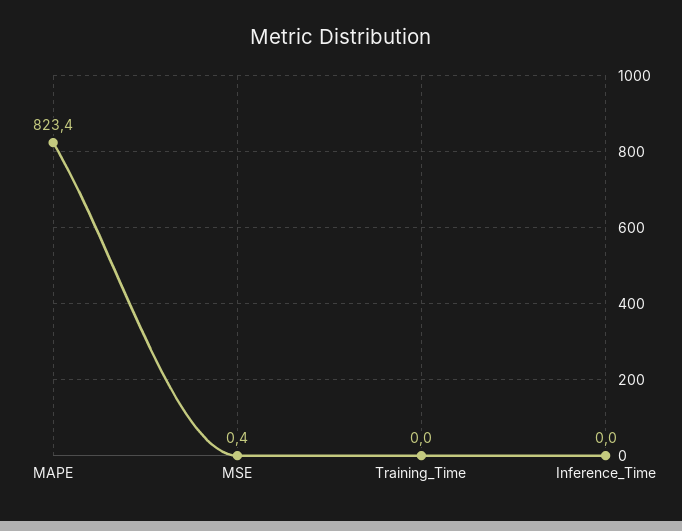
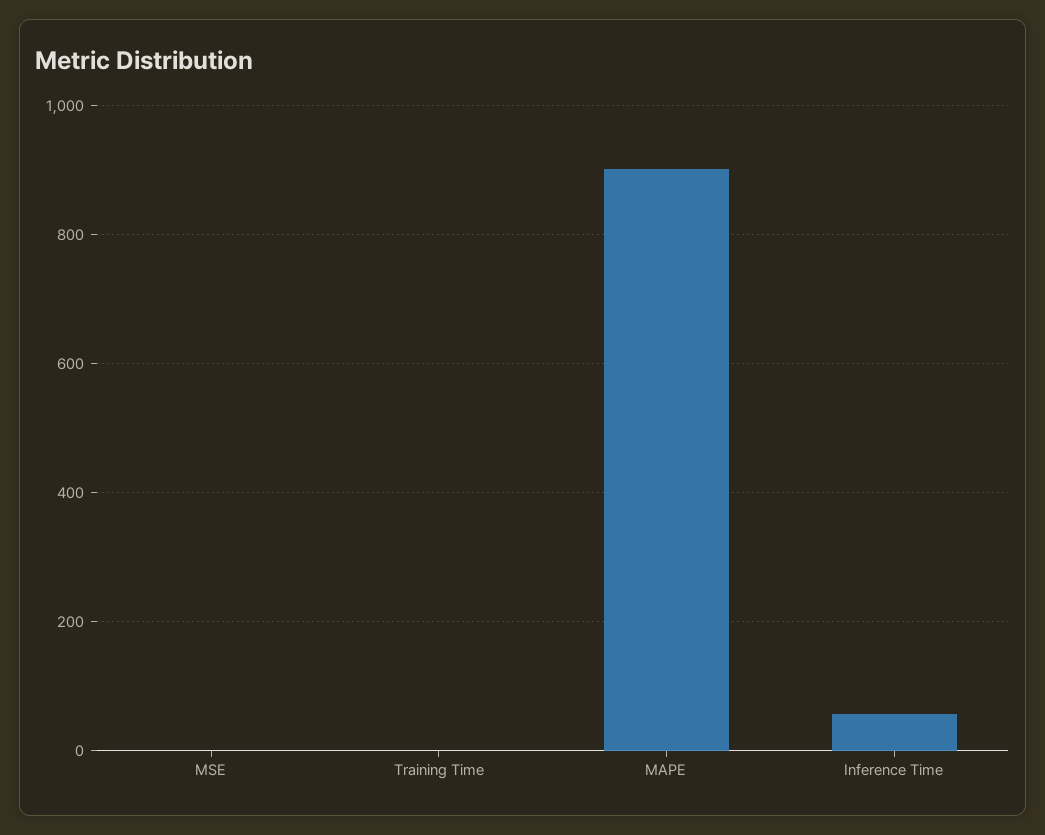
MAPE: 823.4 -> 900
Inference_Time: 0 -> 60

